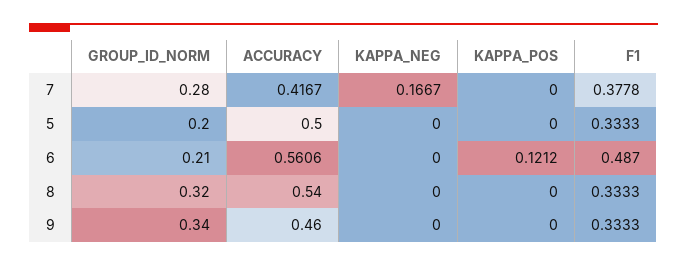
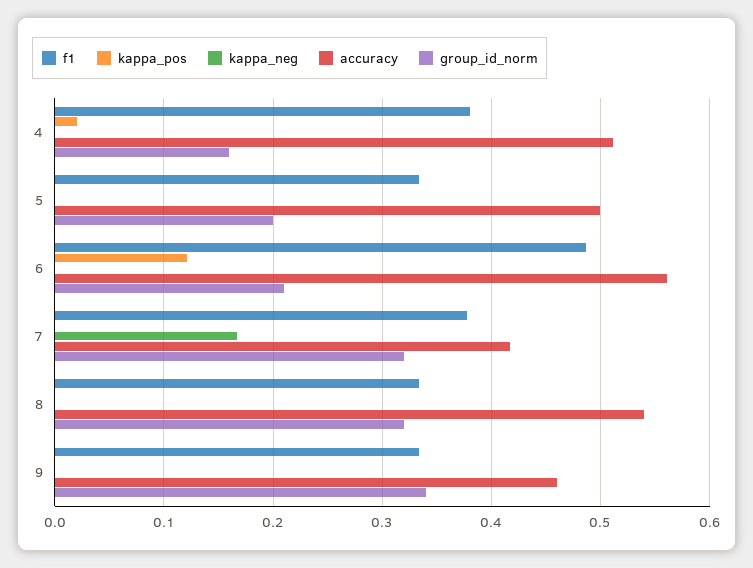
GROUP_ID_NORM, 7: 0.28 -> 0.32
F1, 4: none -> 0.38
KAPPA_POS, 4: none -> 0.02
KAPPA_NEG, 4: none -> 0
ACCURACY, 4: none -> 0.51
GROUP_ID_NORM, 4: none -> 0.16

